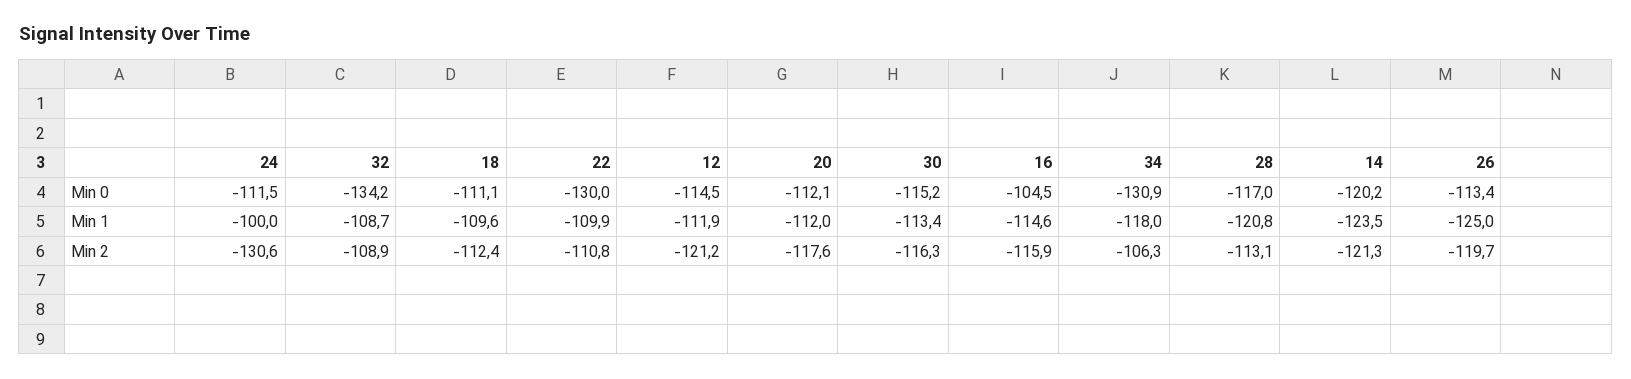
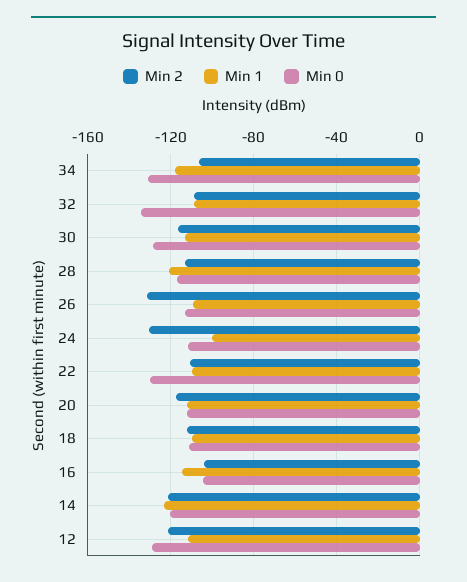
Min 0, 12: -114.5 -> -130
Min 0, 30: -115.2 -> -130
Min 1, 26: -125 -> -110
Min 2, 16: -115.9 -> -105
Min 2, 26: -119.7 -> -130

